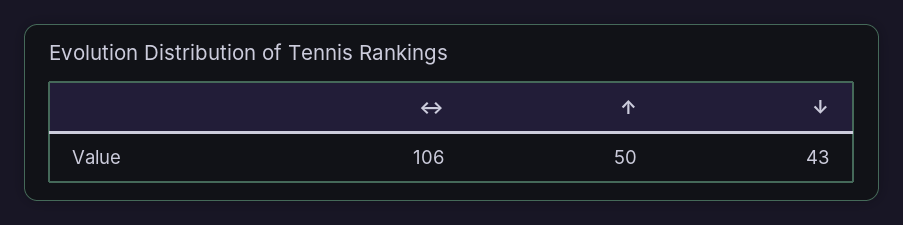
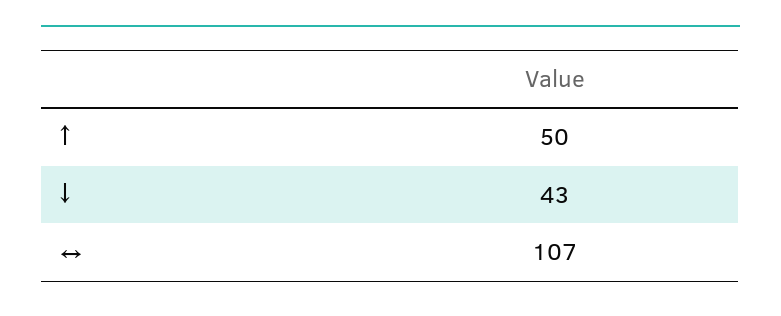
↔: 106 -> 107

